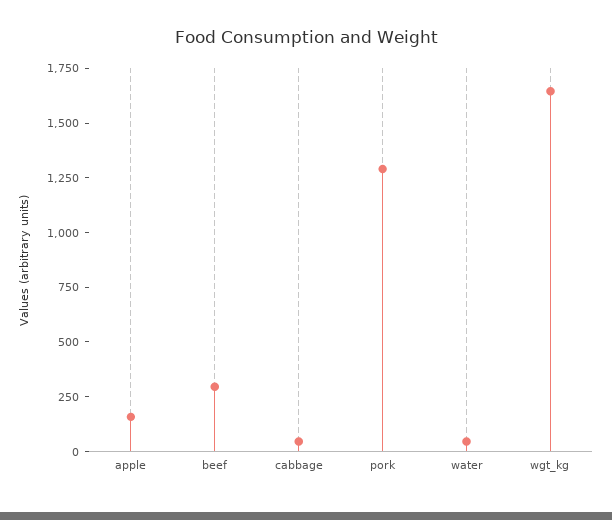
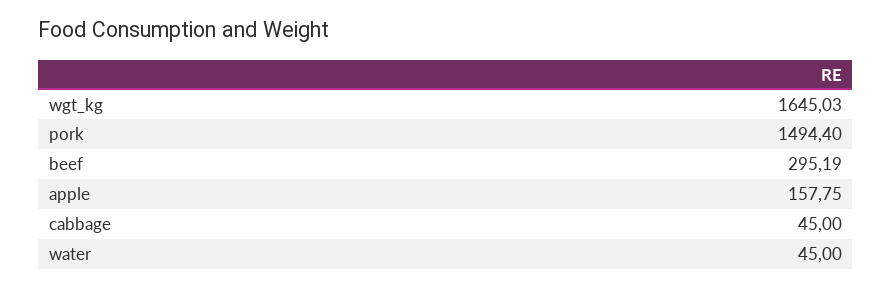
pork: 1300 -> 1494.4

